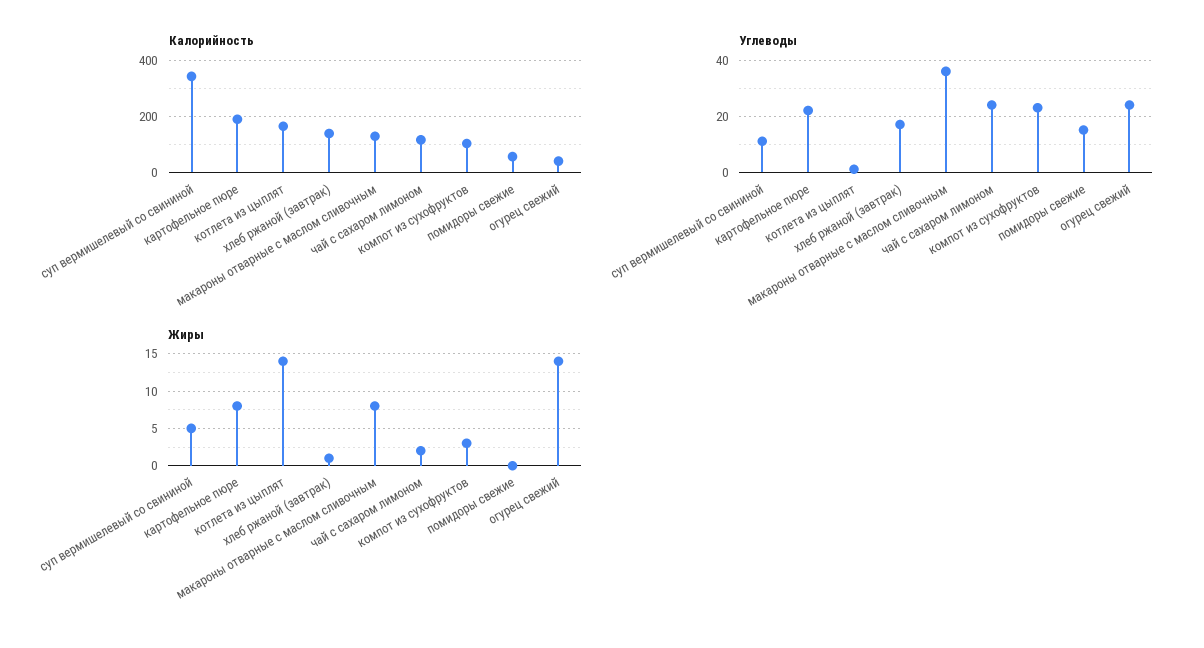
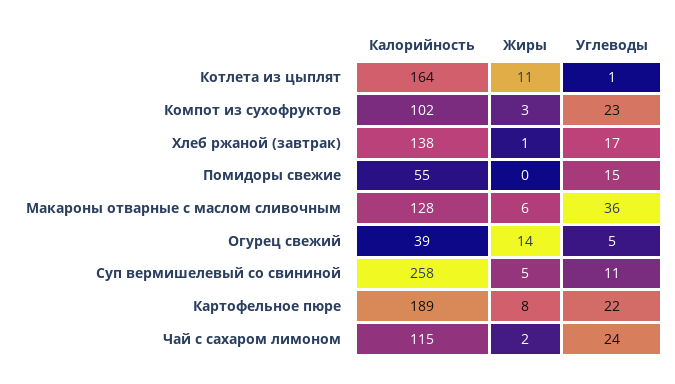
Калорийность, суп вермишелевый со свининой: 350 -> 258
Углеводы, огурец свежий: 25 -> 5
Жиры, котлета из цыплят: 14 -> 11
Жиры, макароны отварные с маслом сливочным: 8 -> 6

